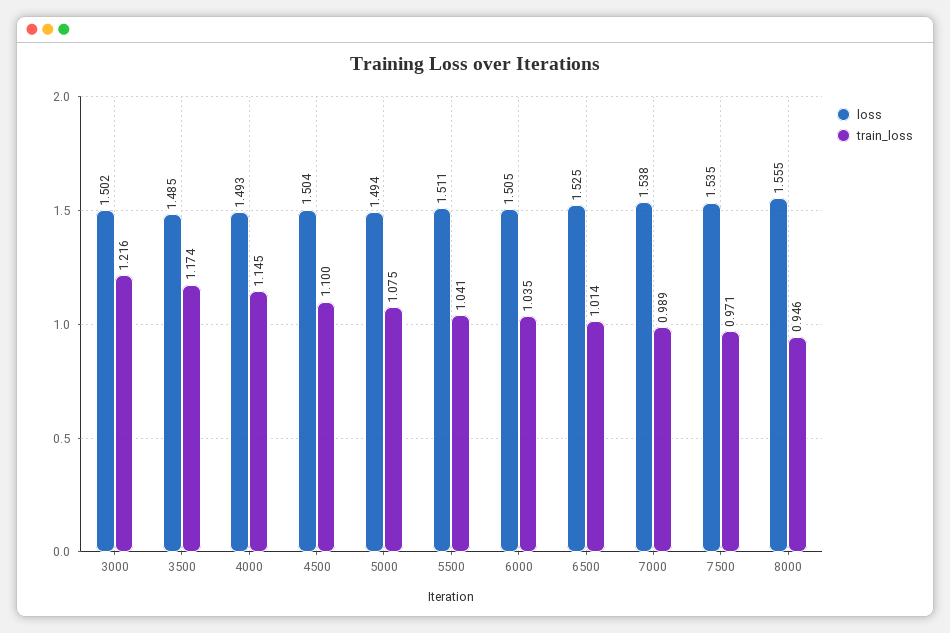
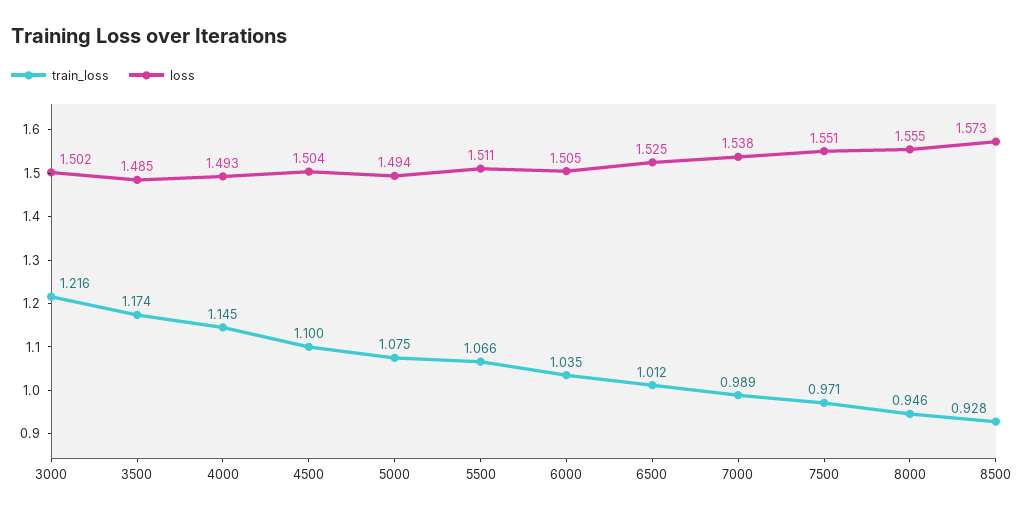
train_loss, 5500: 1.041 -> 1.066
train_loss, 6500: 1.014 -> 1.012
loss, 7500: 1.535 -> 1.551
train_loss, 8500: none -> 0.928
loss, 8500: none -> 1.573

